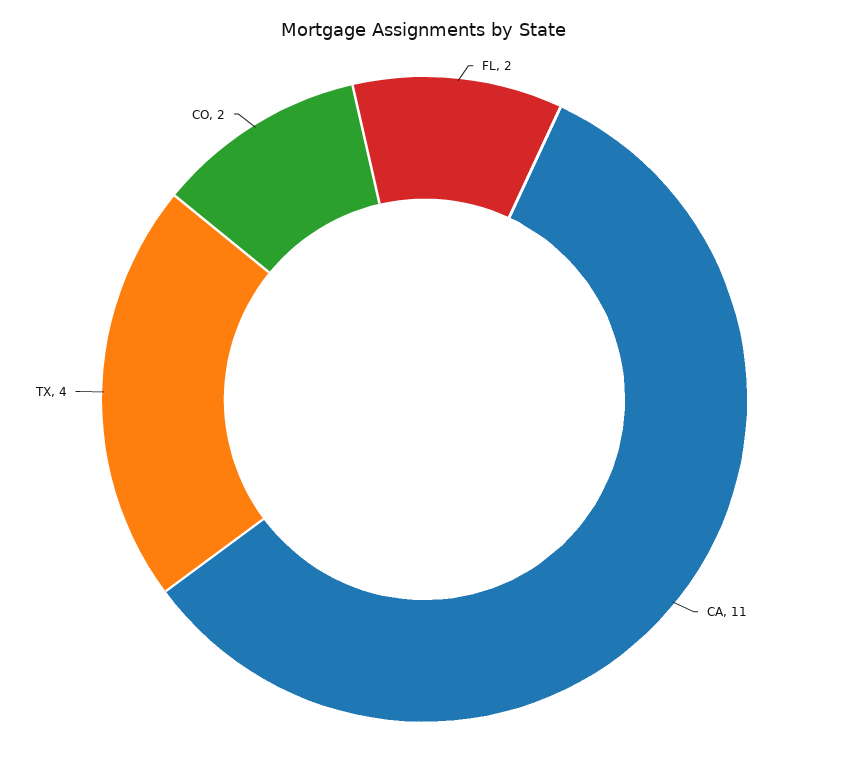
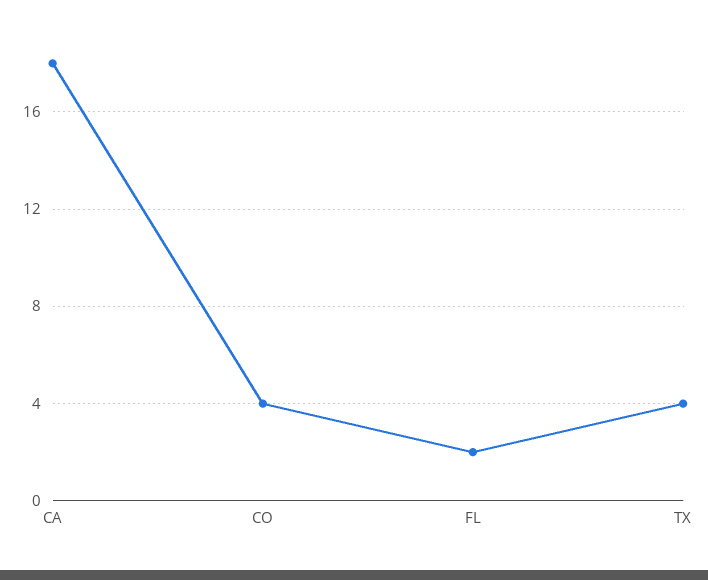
CA: 11 -> 18
CO: 2 -> 4

